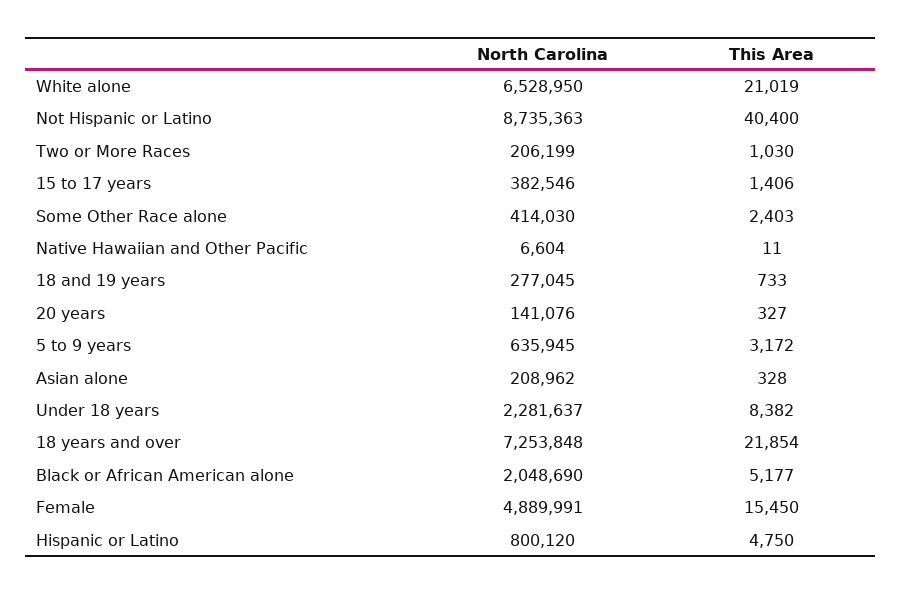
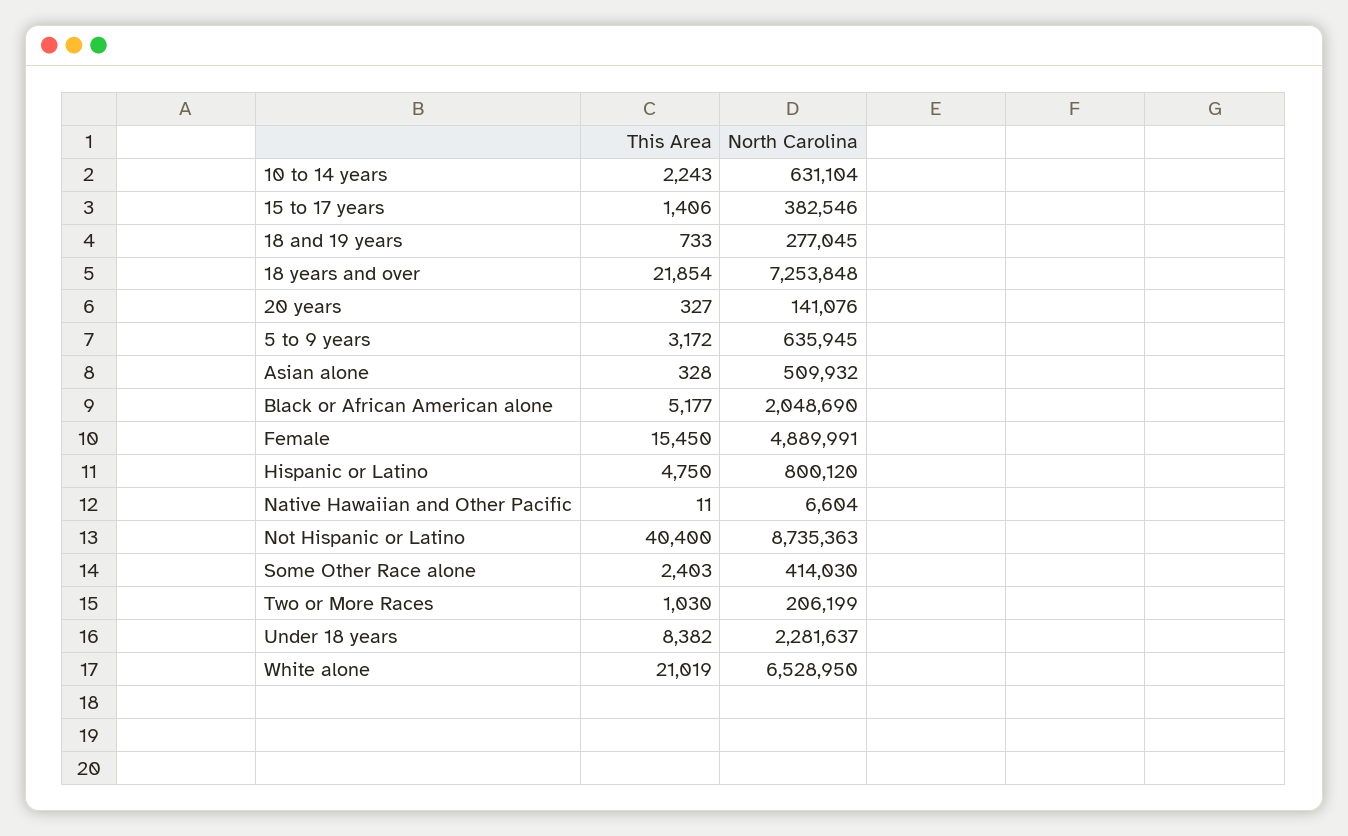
North Carolina, Asian alone: 208962 -> 509932
This Area, 10 to 14 years: none -> 2243
North Carolina, 10 to 14 years: none -> 631104

